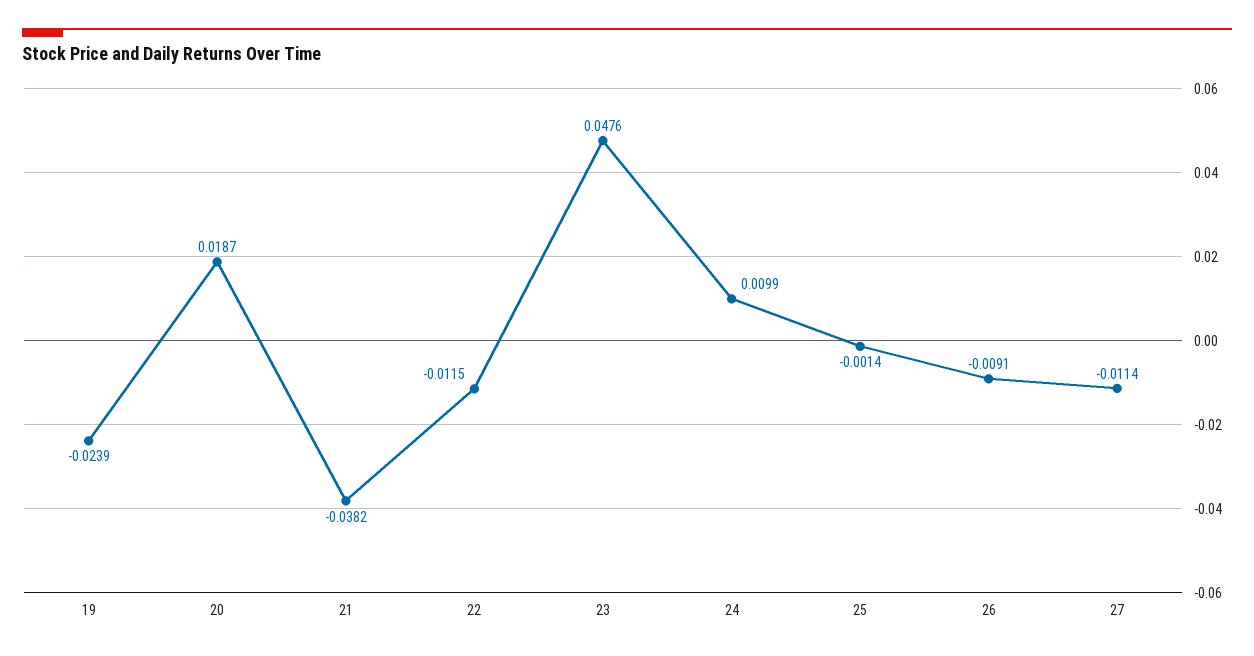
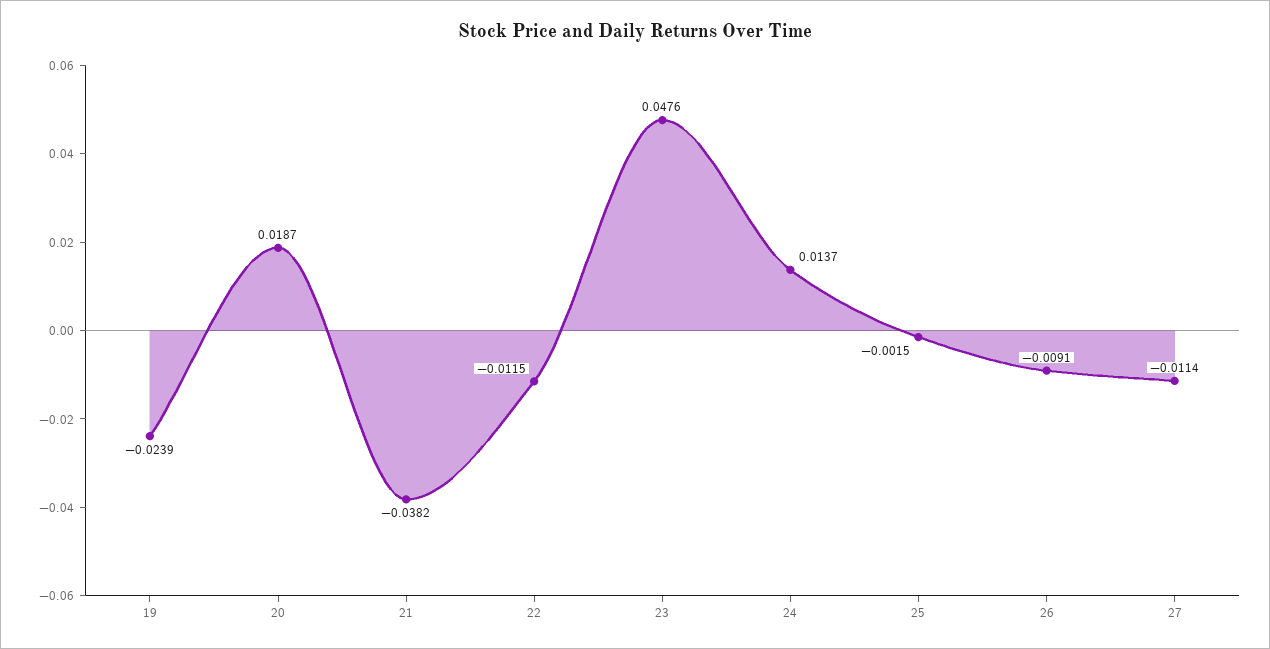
24: 0.0099 -> 0.0137
25: -0.0014 -> -0.0015

